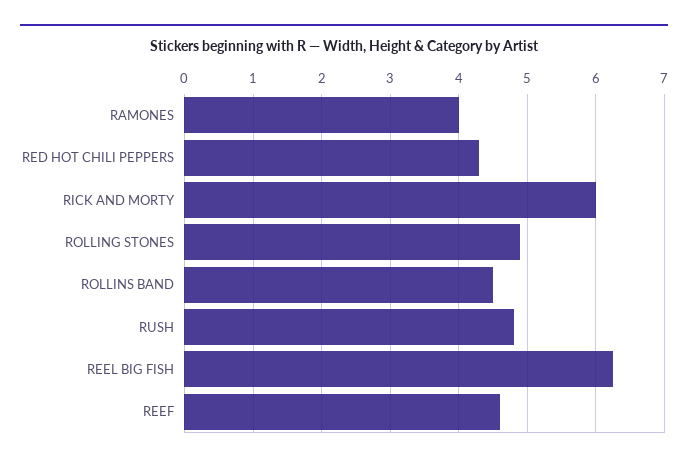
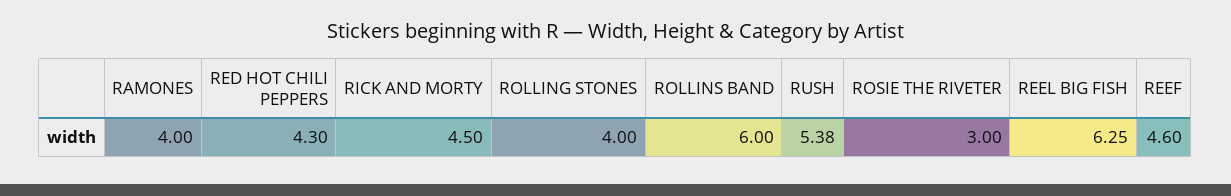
RICK AND MORTY: 6 -> 4.5
ROLLING STONES: 4.9 -> 4
ROLLINS BAND: 4.5 -> 6
RUSH: 4.8 -> 5.38
ROSIE THE RIVETER: none -> 3

